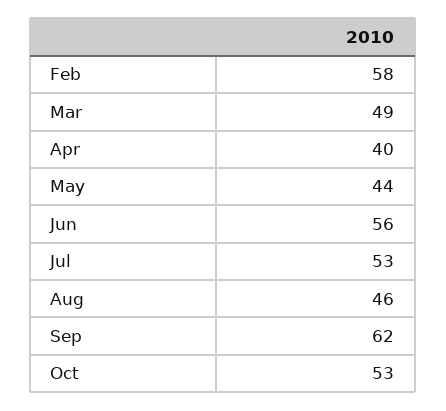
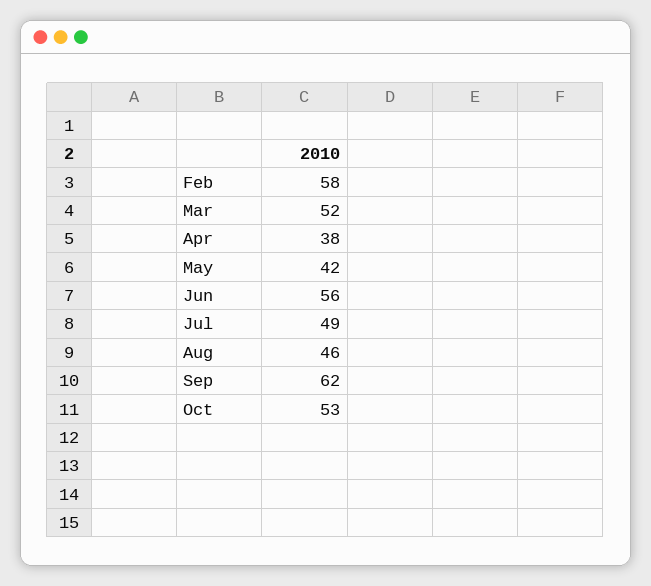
Mar: 49 -> 52
Apr: 40 -> 38
May: 44 -> 42
Jul: 53 -> 49

